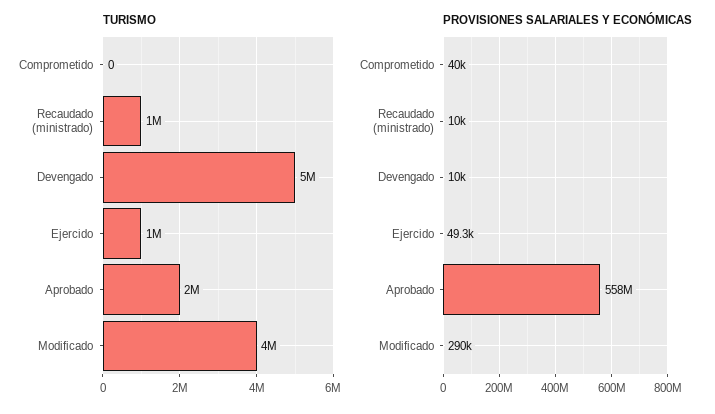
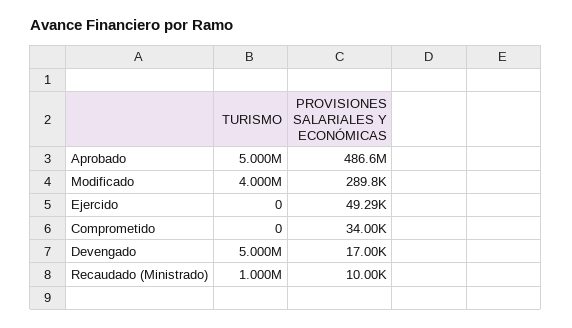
TURISMO, Ejercido: 1000000 -> 0
TURISMO, Aprobado: 2000000 -> 5000000
PROVISIONES SALARIALES Y ECONÓMICAS, Comprometido: 40000 -> 34000
PROVISIONES SALARIALES Y ECONÓMICAS, Devengado: 10000 -> 17000
PROVISIONES SALARIALES Y ECONÓMICAS, Aprobado: 558000000 -> 486600000

